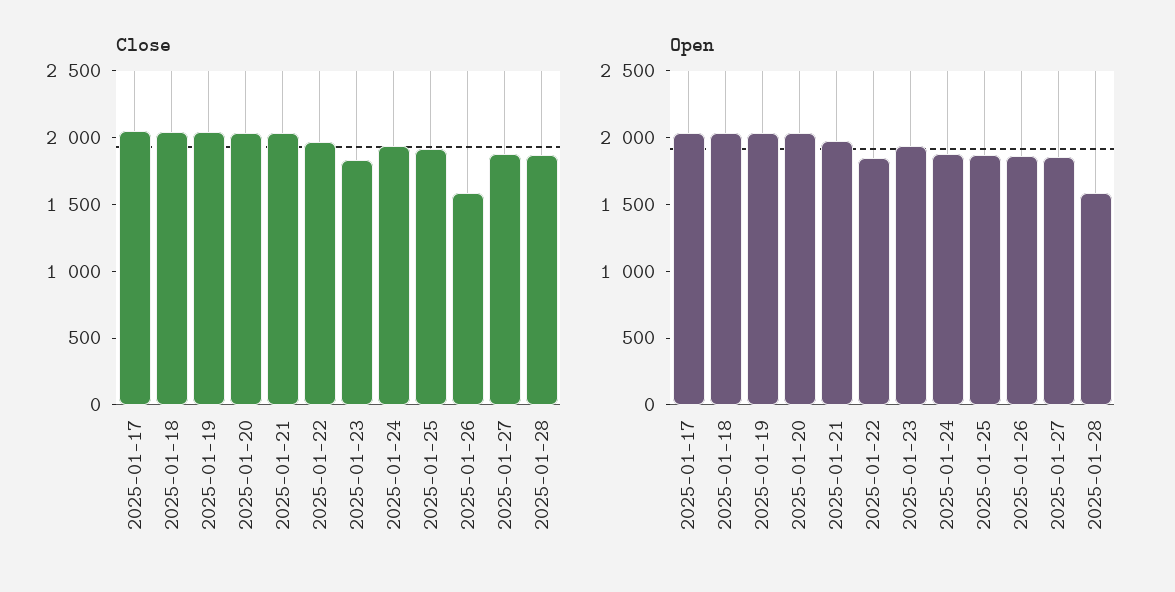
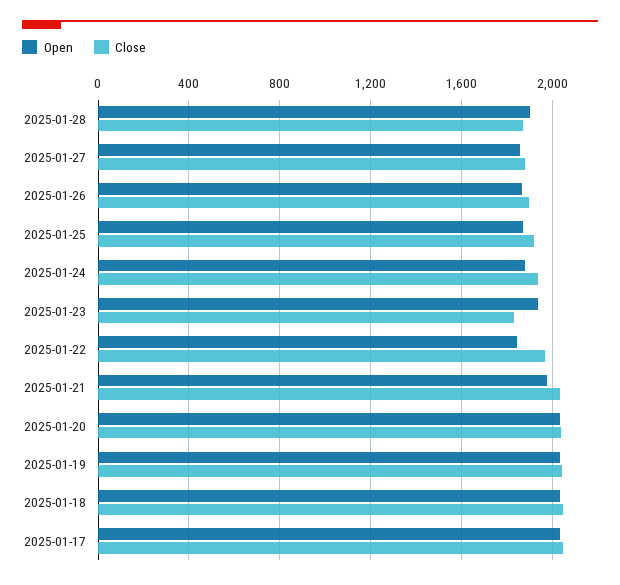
Close, 2025-01-26: 1600 -> 1900
Open, 2025-01-28: 1600 -> 1900

